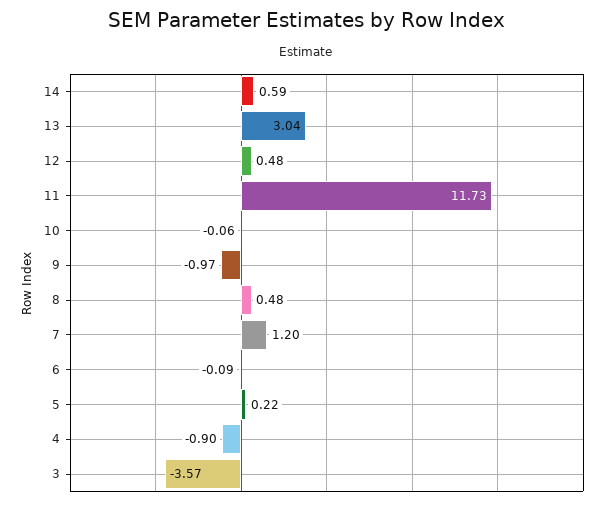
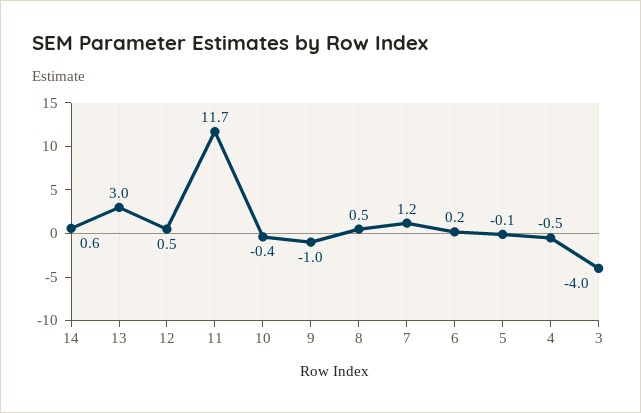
10: -0.06 -> -0.4
6: -0.09 -> 0.2
5: 0.22 -> -0.1
4: -0.9 -> -0.5
3: -3.57 -> -4

